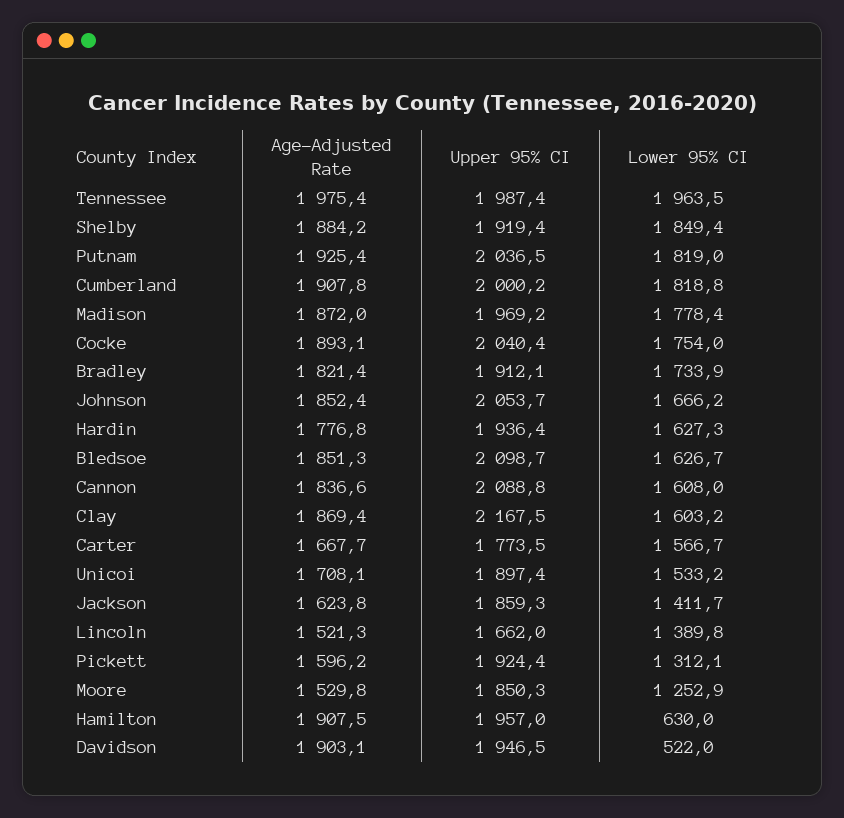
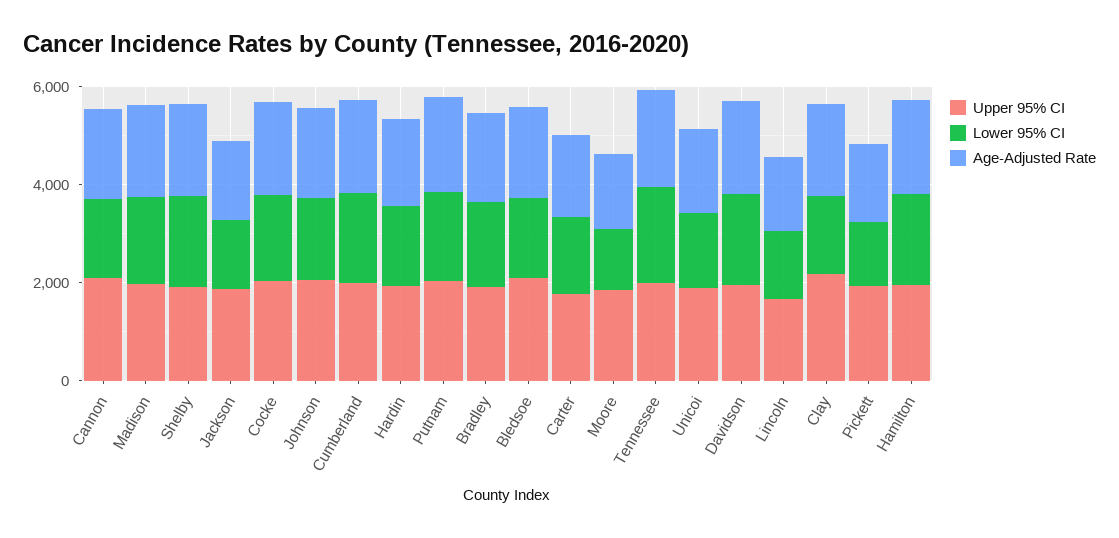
Lower 95% CI, Hamilton: 630 -> 2000
Lower 95% CI, Davidson: 522 -> 2000

